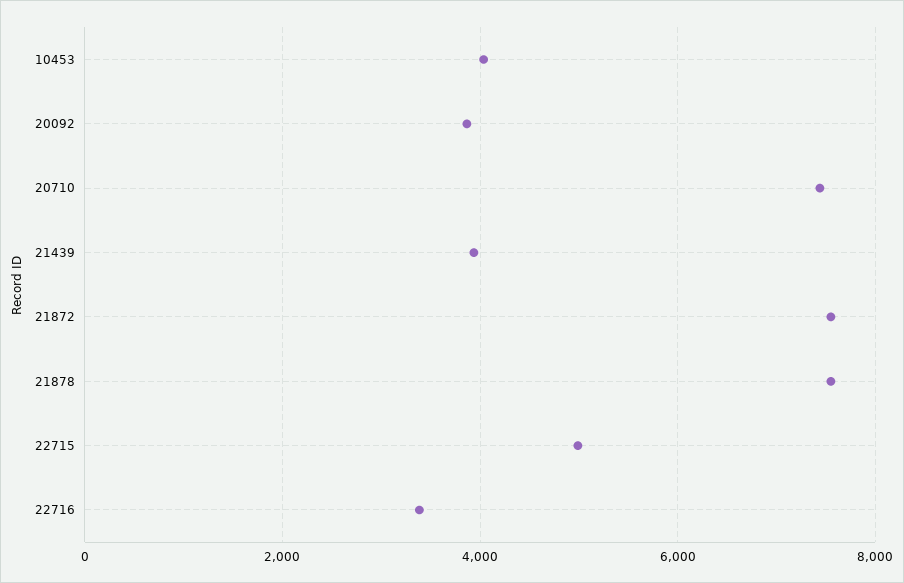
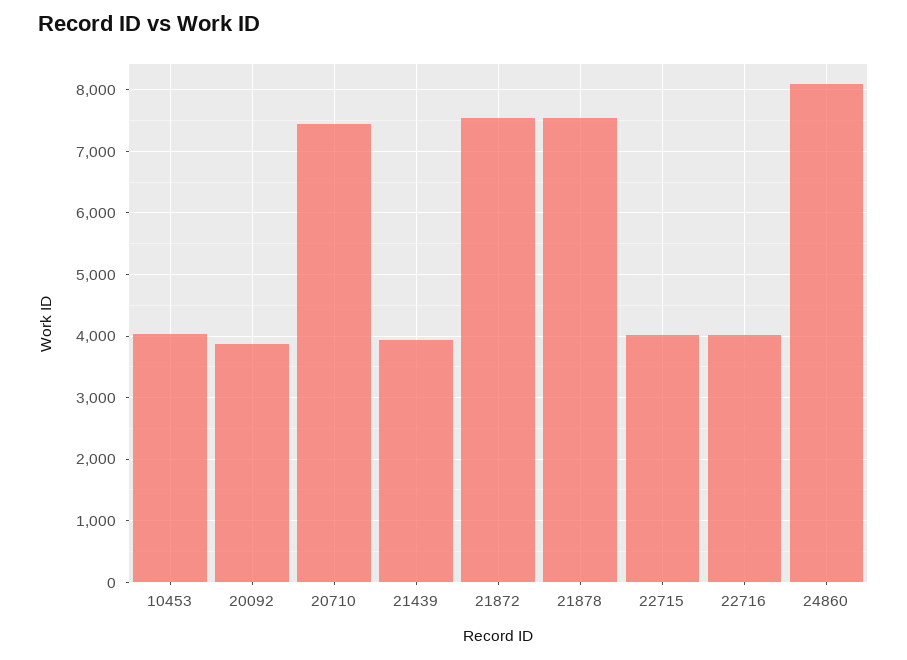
22715: 5000 -> 4000
22716: 3400 -> 4000
24860: none -> 8100

